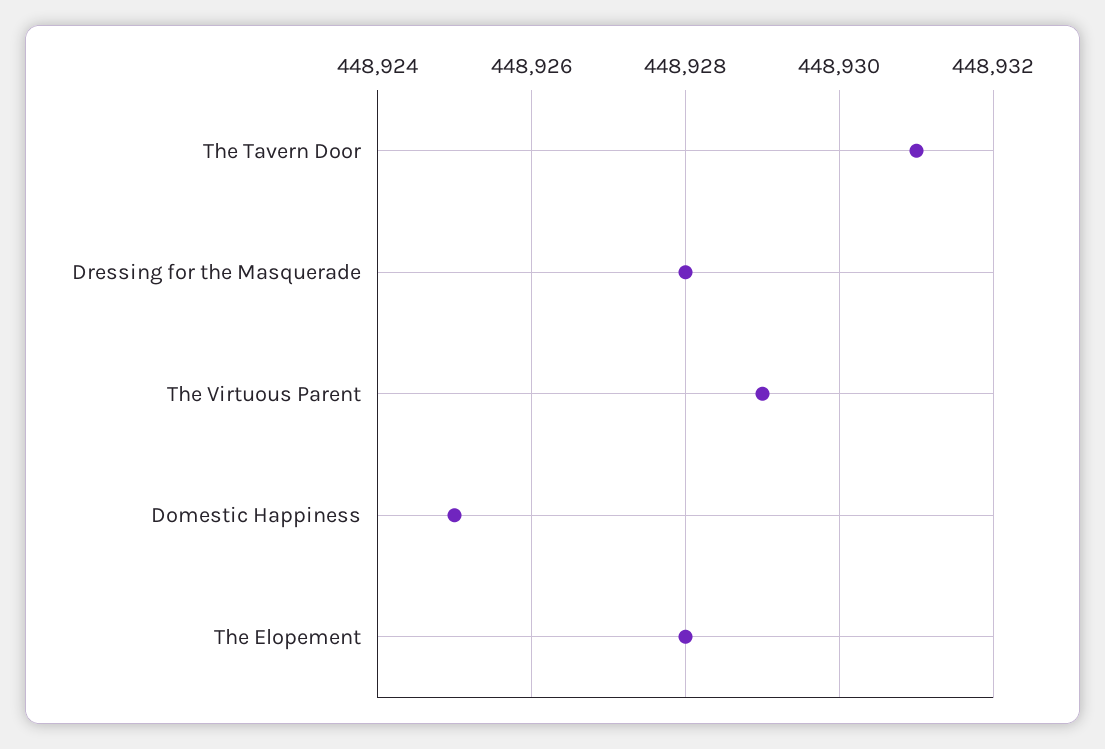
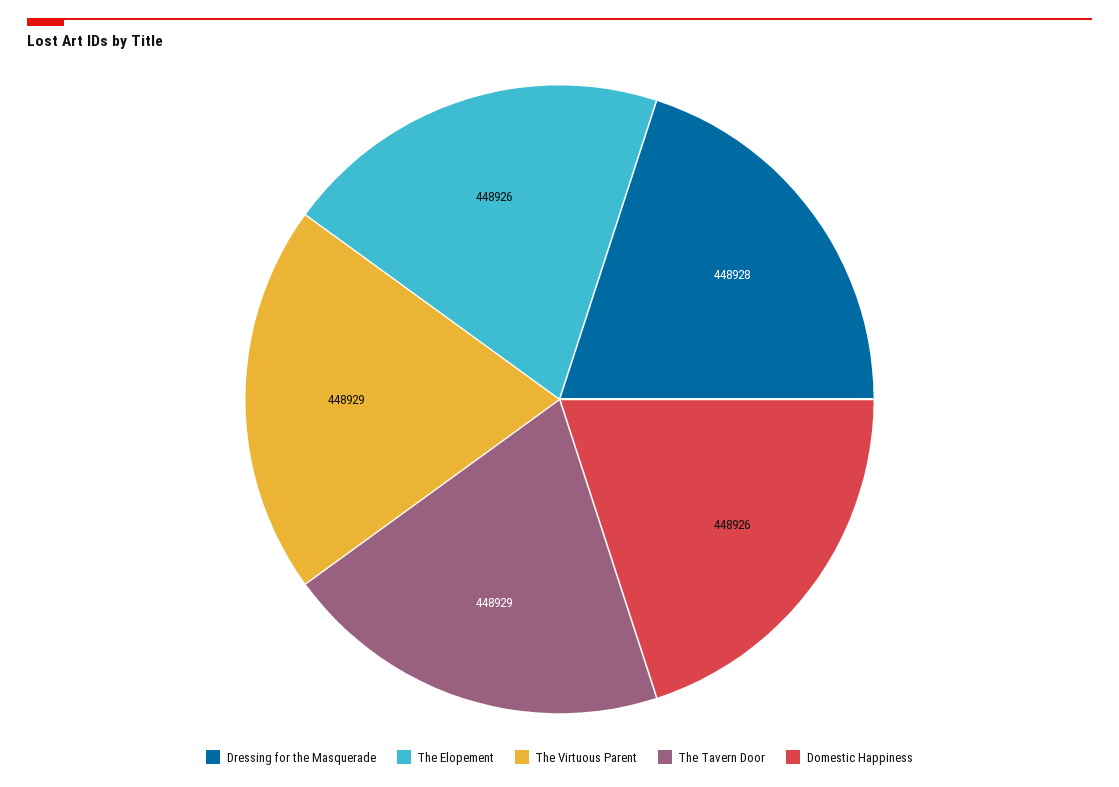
The Tavern Door: 448931 -> 448929
Domestic Happiness: 448925 -> 448926
The Elopement: 448928 -> 448926

